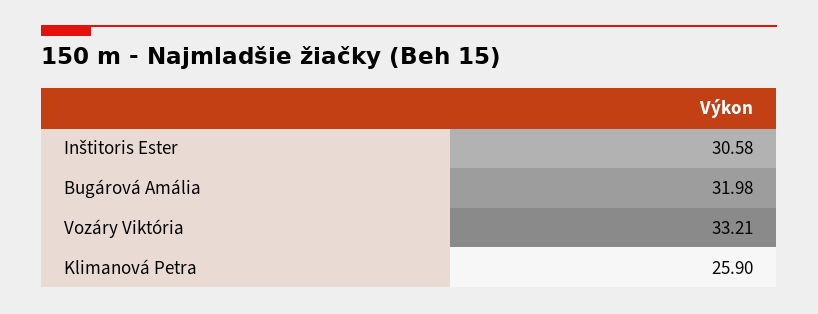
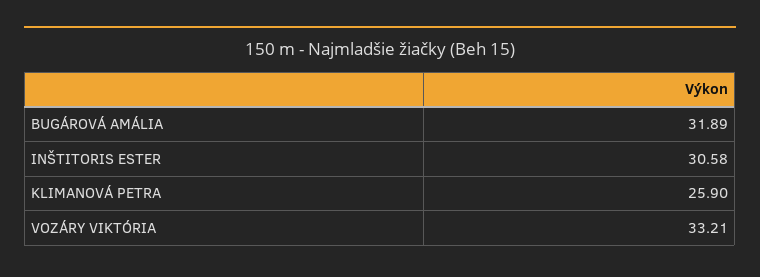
Bugárová Amália: 31.98 -> 31.89

